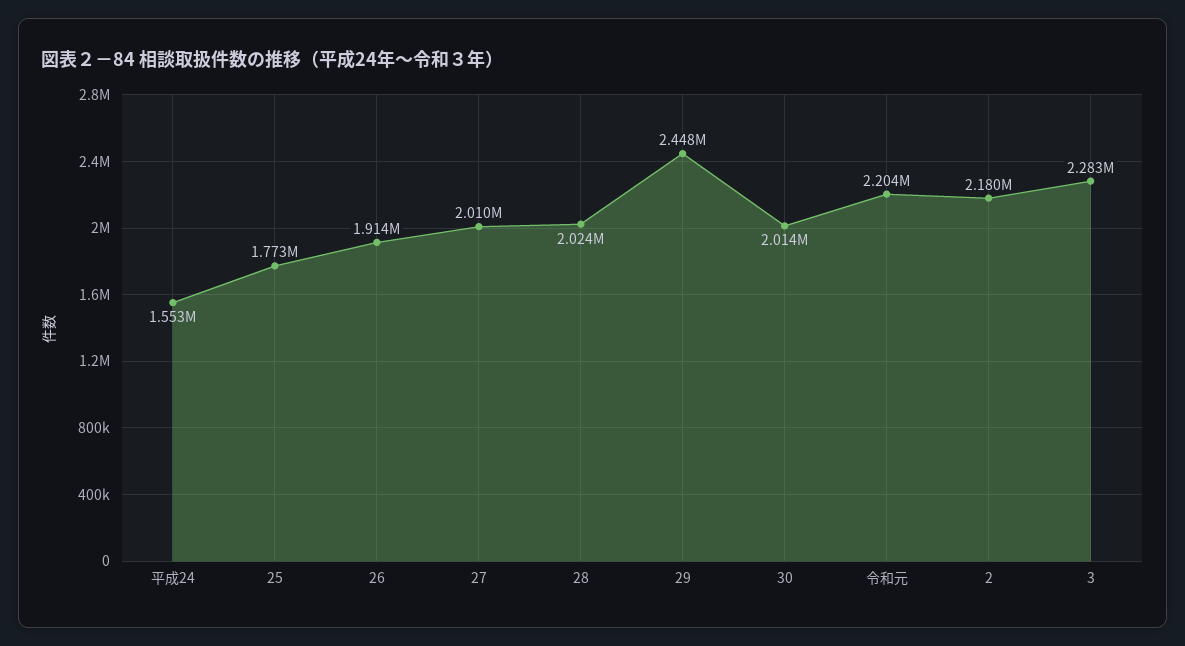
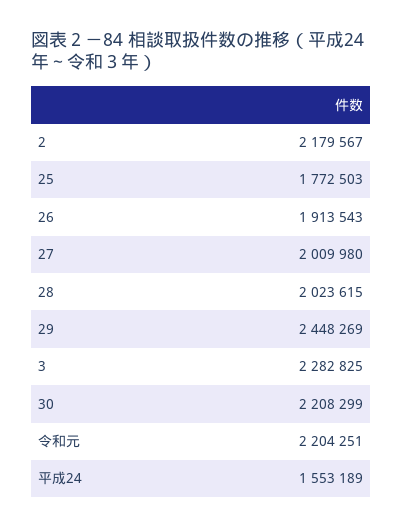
30: 2014000 -> 2208299

